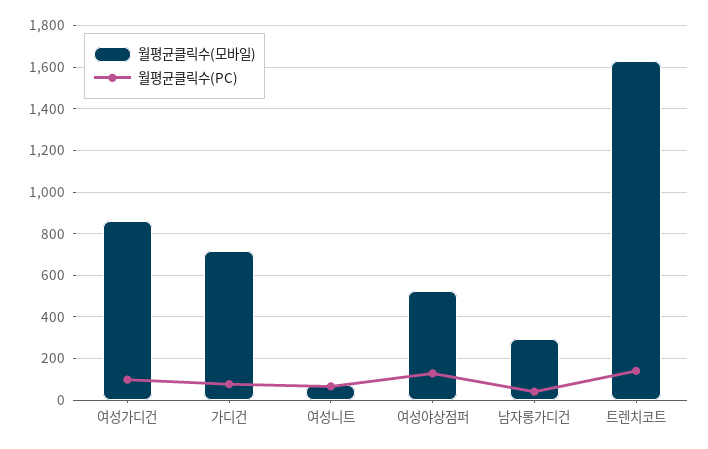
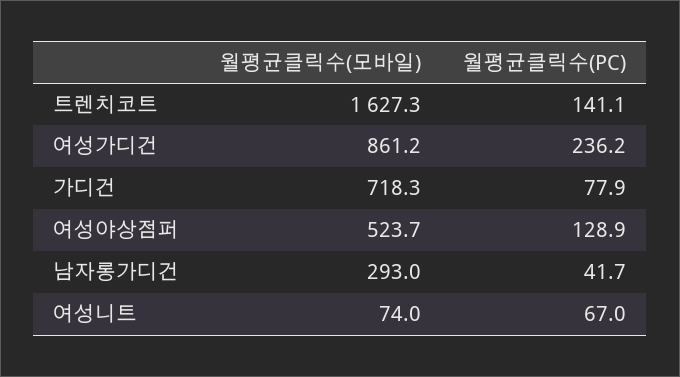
월평균클릭수(PC), 여성가디건: 100 -> 236.2

